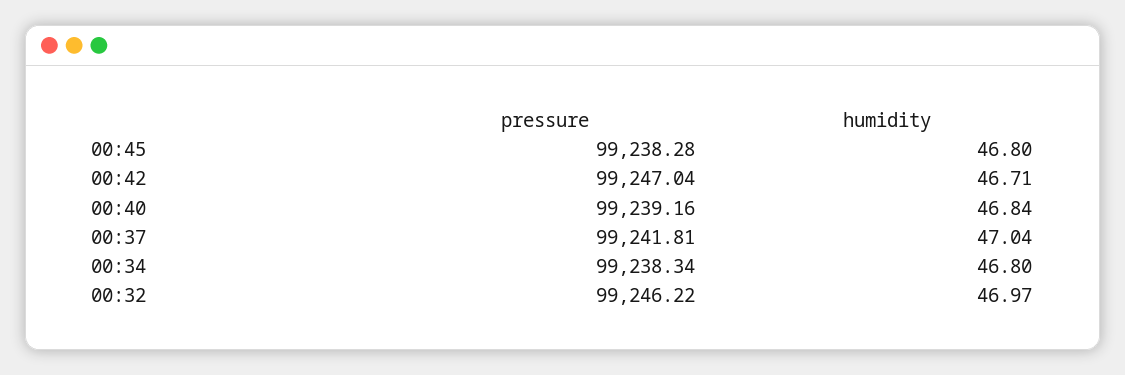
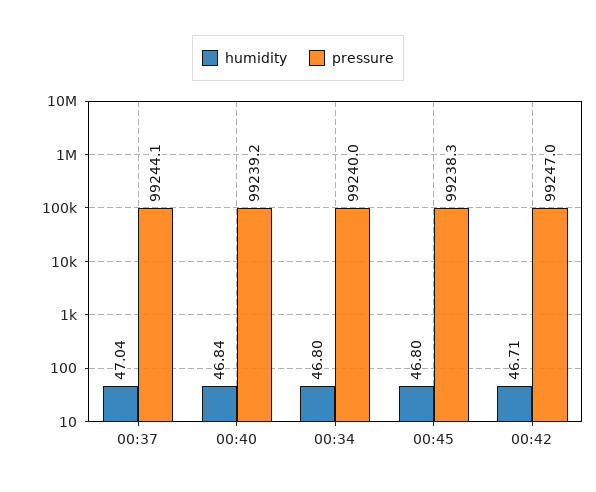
pressure, 00:37: 99241.81 -> 99244.1
pressure, 00:34: 99238.34 -> 99240
pressure, 00:32: 99246.22 -> none
humidity, 00:32: 46.97 -> none

